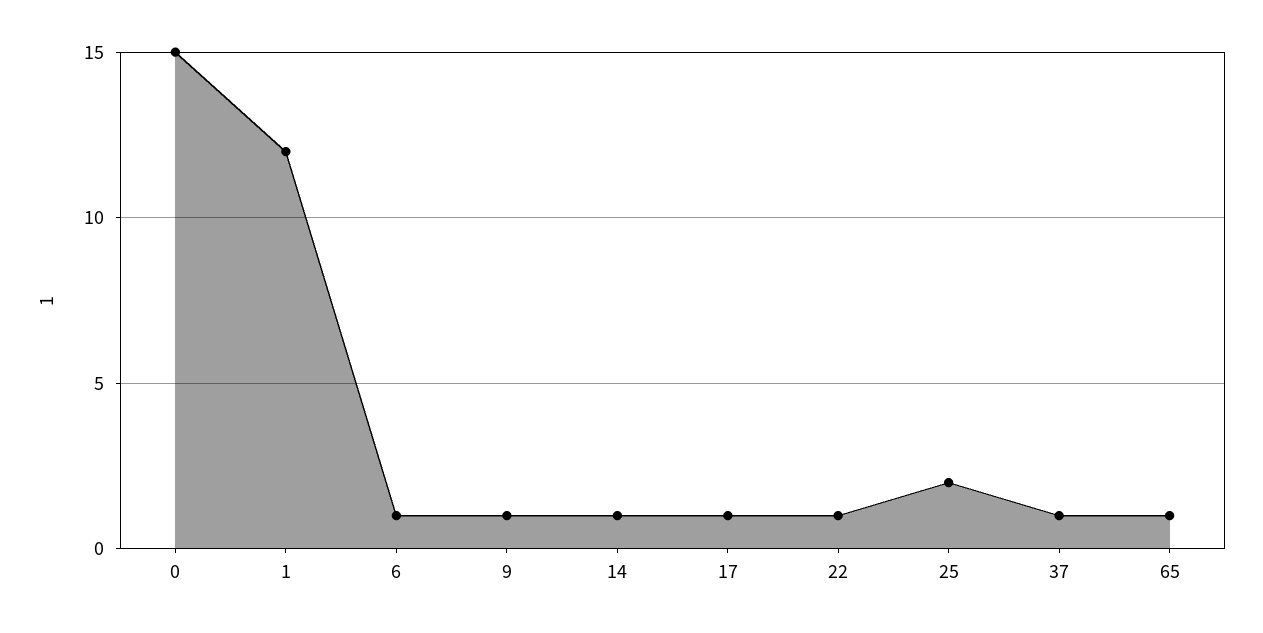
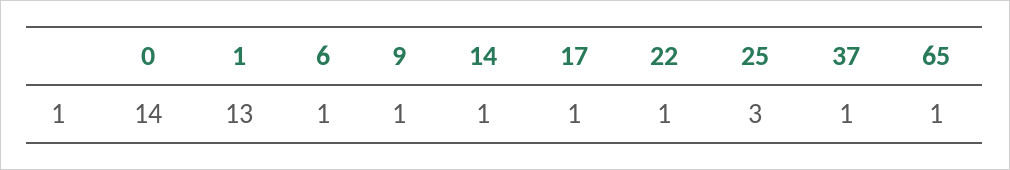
0: 15 -> 14
1: 12 -> 13
25: 2 -> 3

